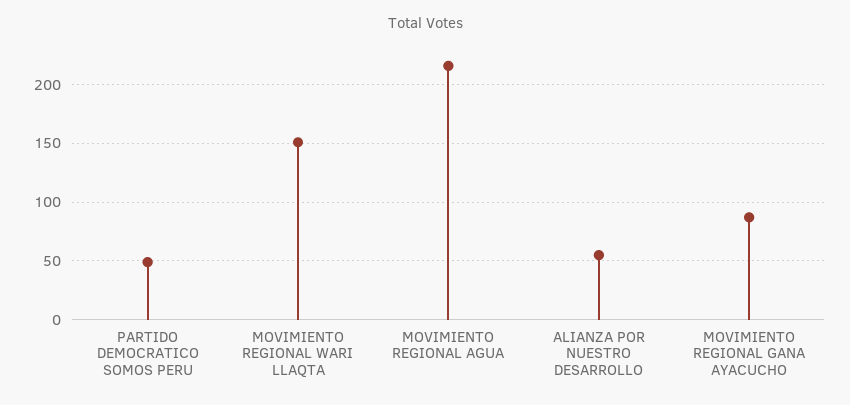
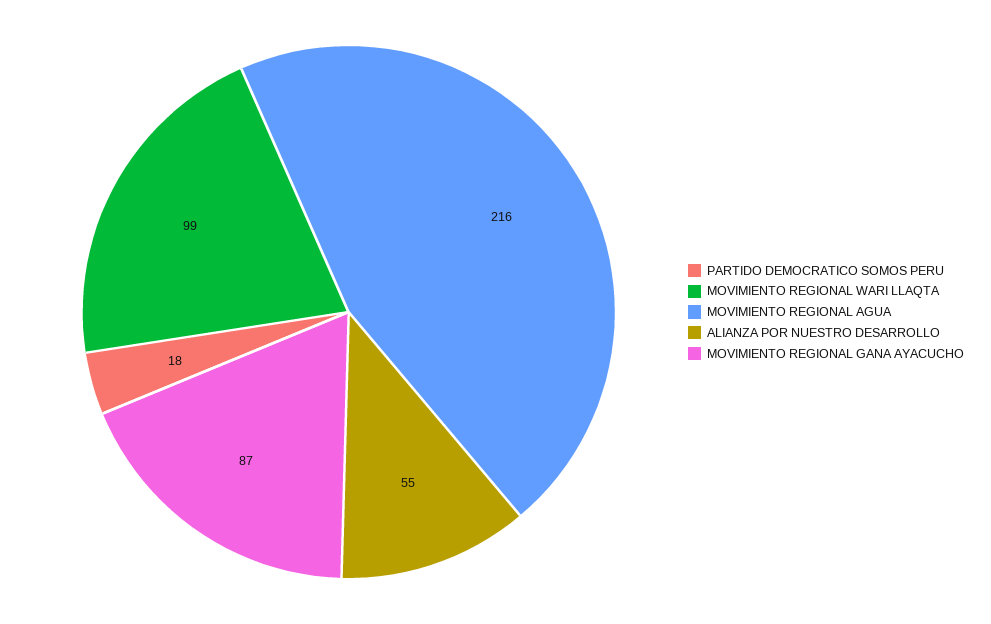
PARTIDO DEMOCRATICO SOMOS PERU: 50 -> 18
MOVIMIENTO REGIONAL WARI LLAQTA: 150 -> 99

